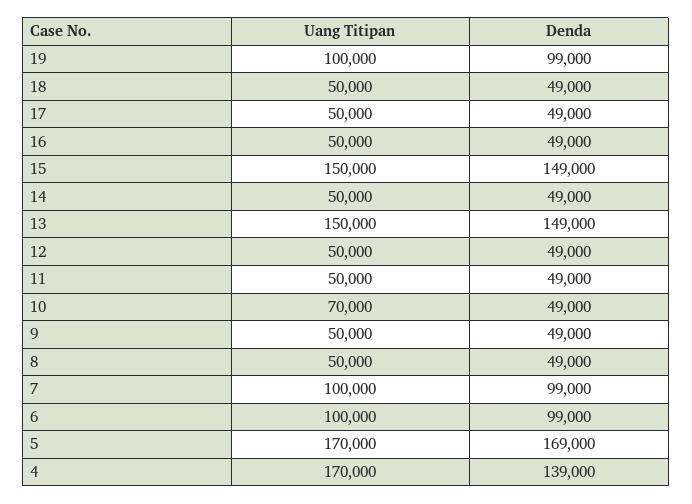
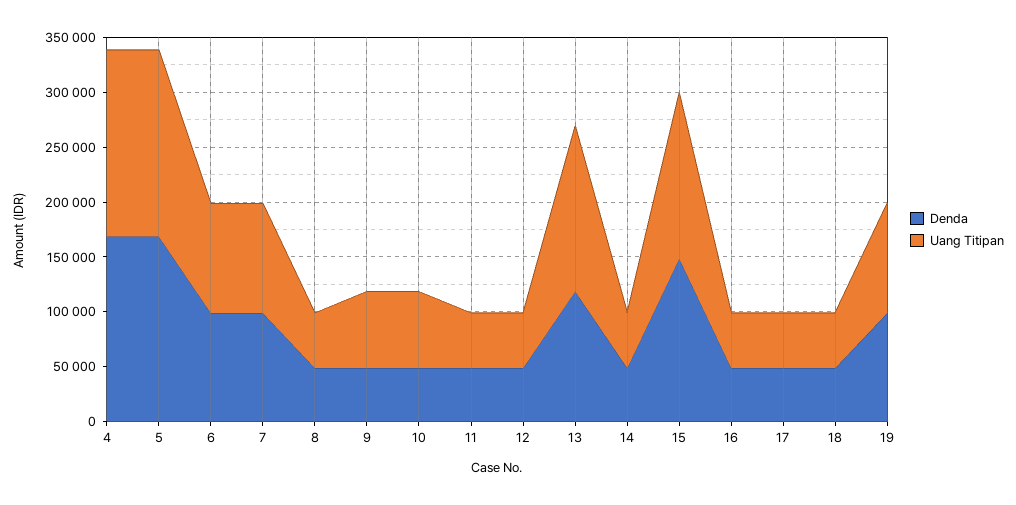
Denda, 13: 149000 -> 120000
Uang Titipan, 9: 50000 -> 70000
Denda, 4: 139000 -> 170000

